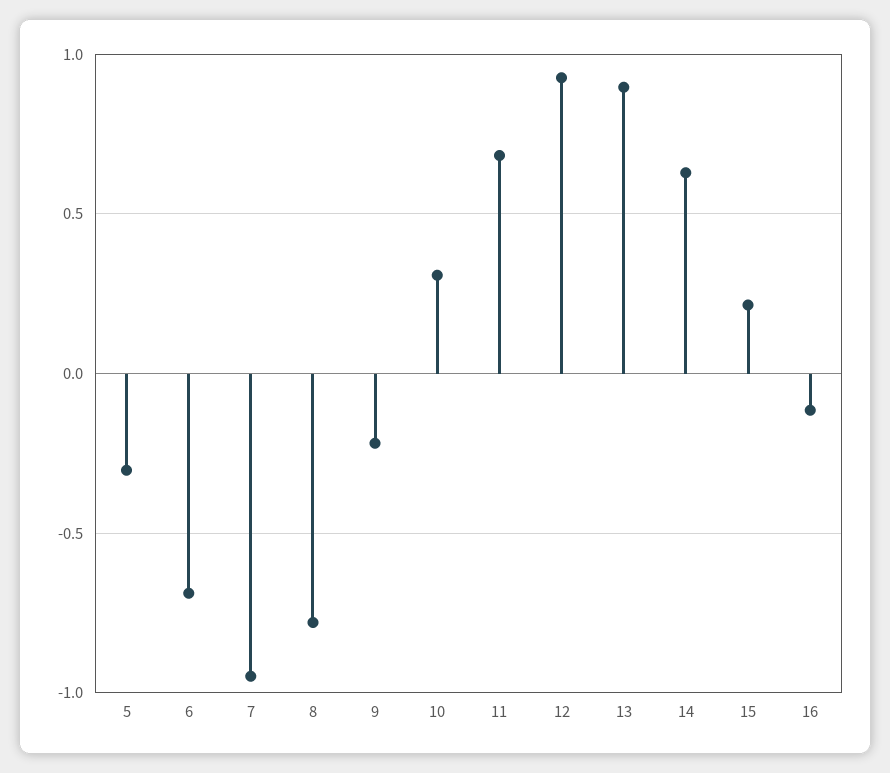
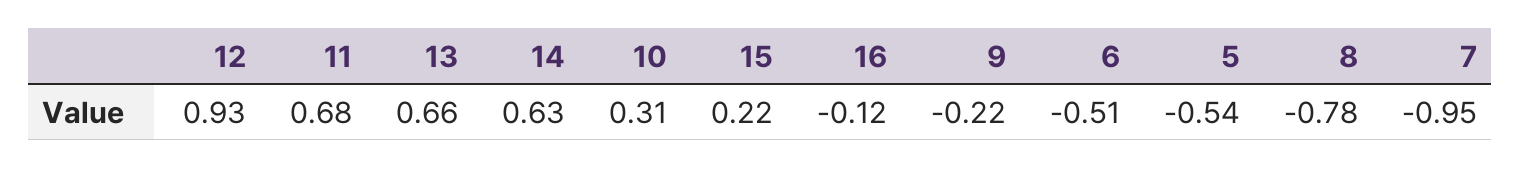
5: -0.3 -> -0.54
6: -0.7 -> -0.51
13: 0.9 -> 0.66

